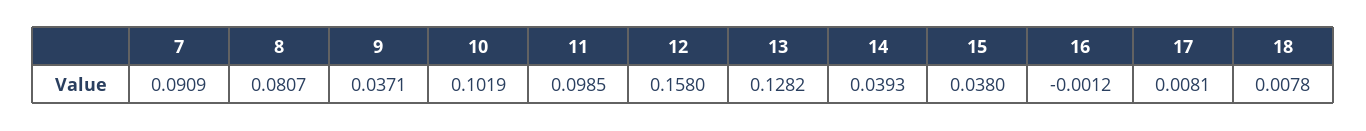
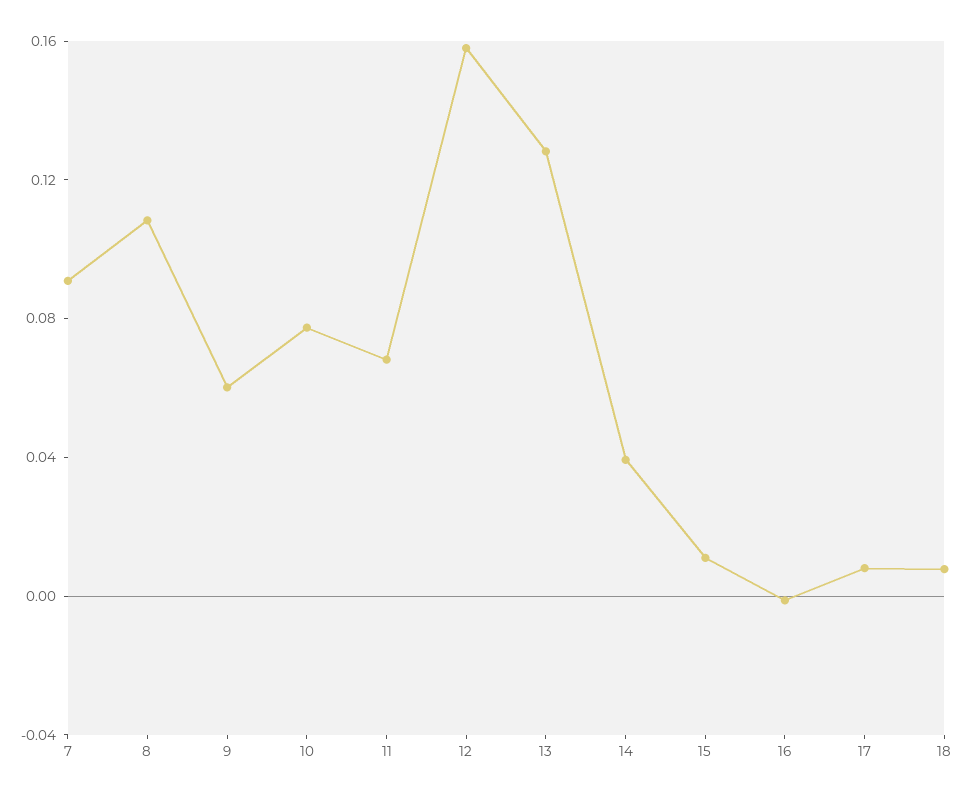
8: 0.0807 -> 0.11
9: 0.0371 -> 0.06
10: 0.1019 -> 0.08
11: 0.0985 -> 0.07
15: 0.038 -> 0.01

